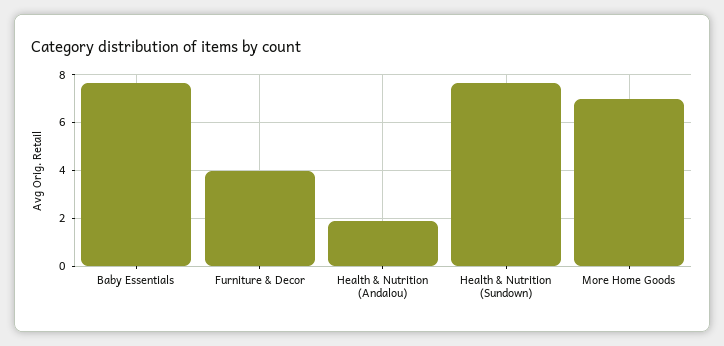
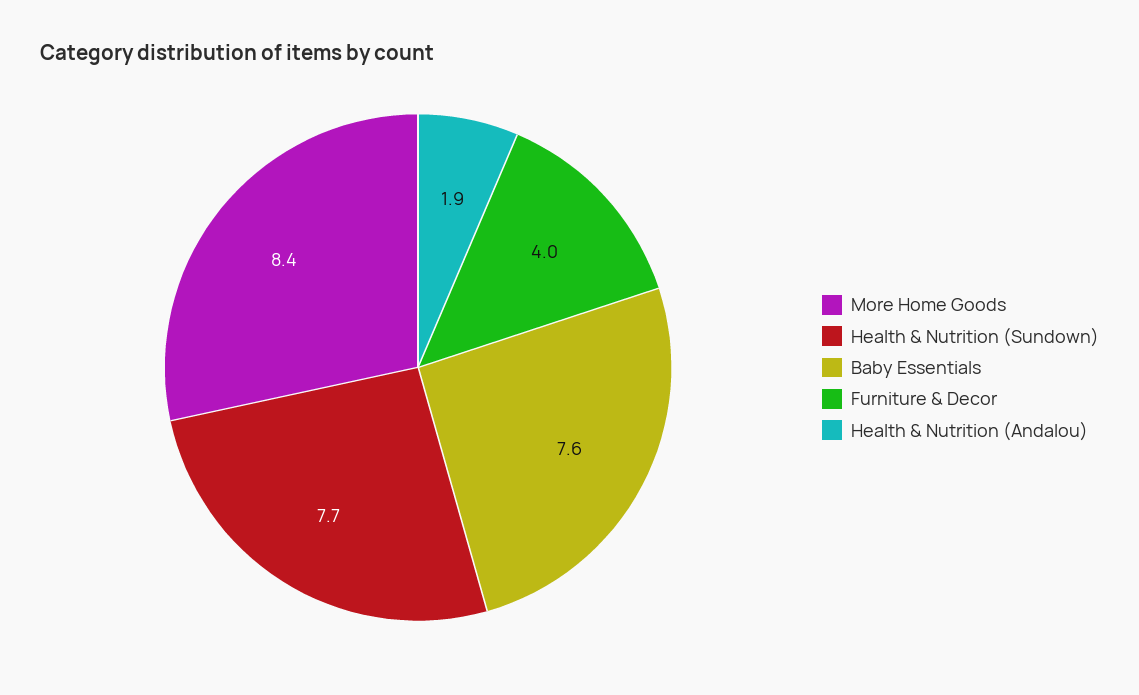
More Home Goods: 7 -> 8.4

